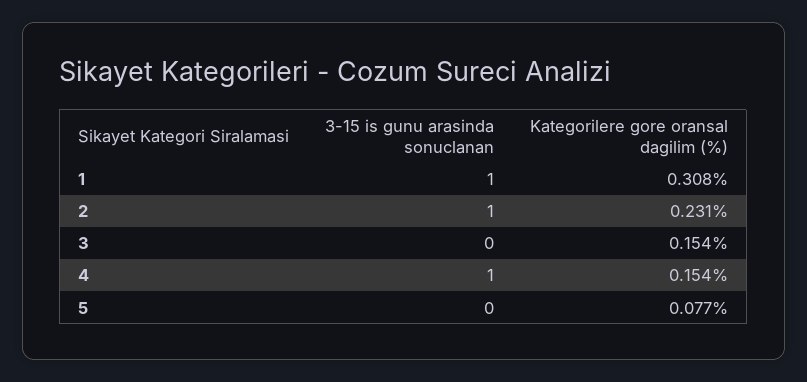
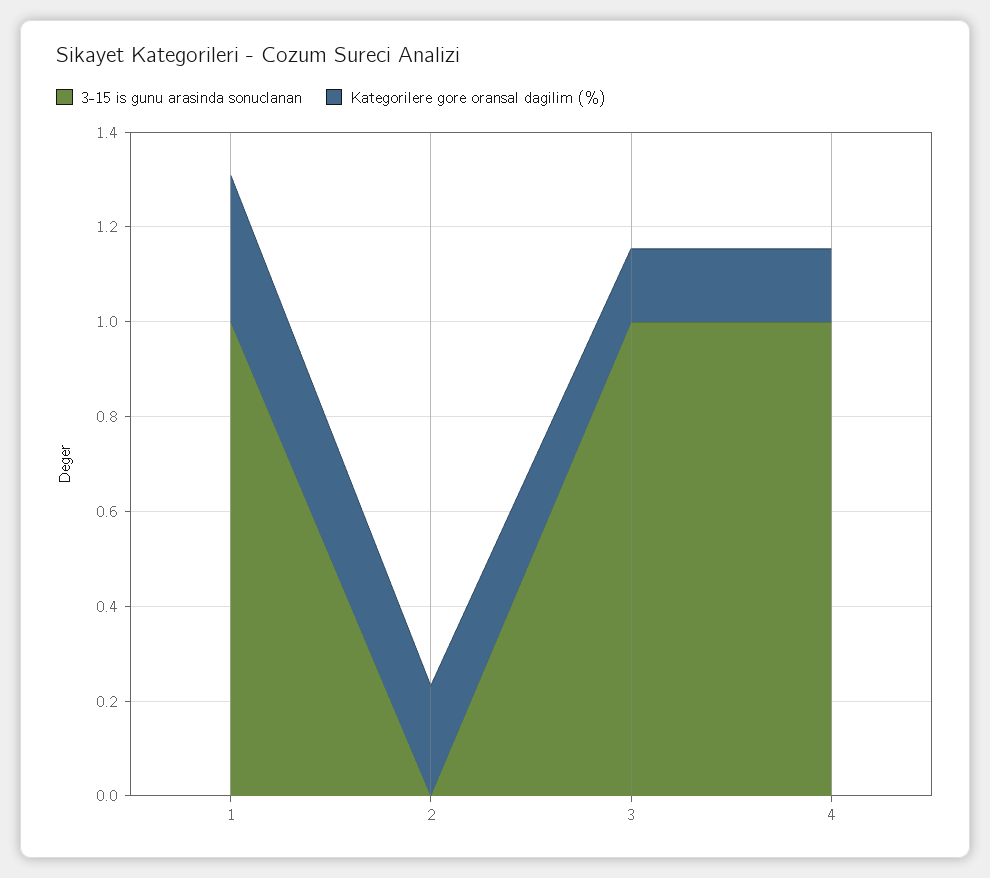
3-15 is gunu arasinda sonuclanan, 2: 1 -> 0
3-15 is gunu arasinda sonuclanan, 3: 0 -> 1
3-15 is gunu arasinda sonuclanan, 5: 0 -> none
Kategorilere gore oransal dagilim (%), 5: 0.077 -> none

